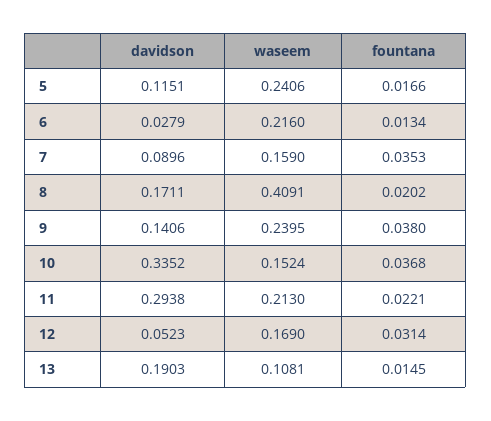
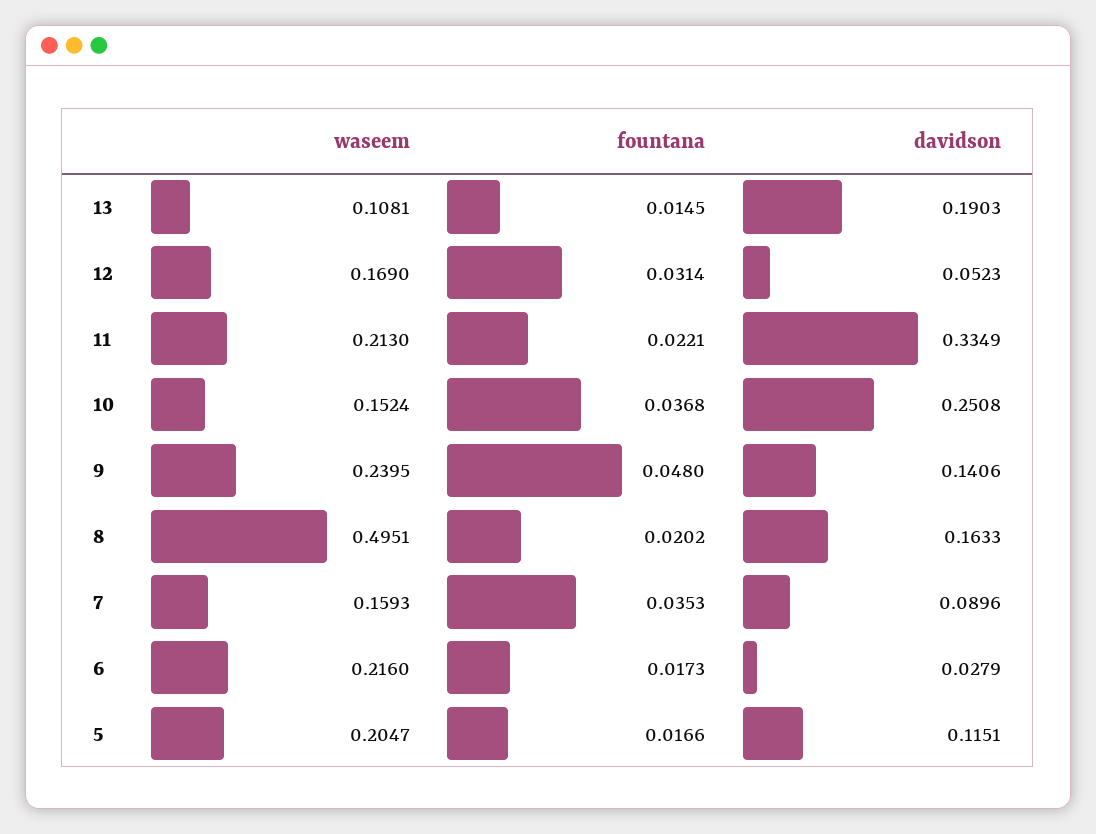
waseem, 5: 0.2406 -> 0.2047
fountana, 6: 0.0134 -> 0.0173
waseem, 7: 0.159 -> 0.1593
davidson, 8: 0.1711 -> 0.1633
waseem, 8: 0.4091 -> 0.4951
fountana, 9: 0.038 -> 0.048
davidson, 10: 0.3352 -> 0.2508
davidson, 11: 0.2938 -> 0.3349

